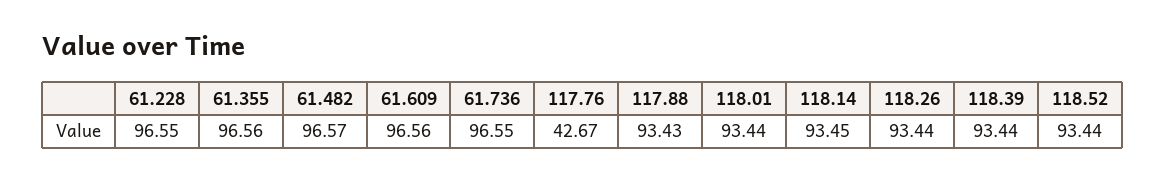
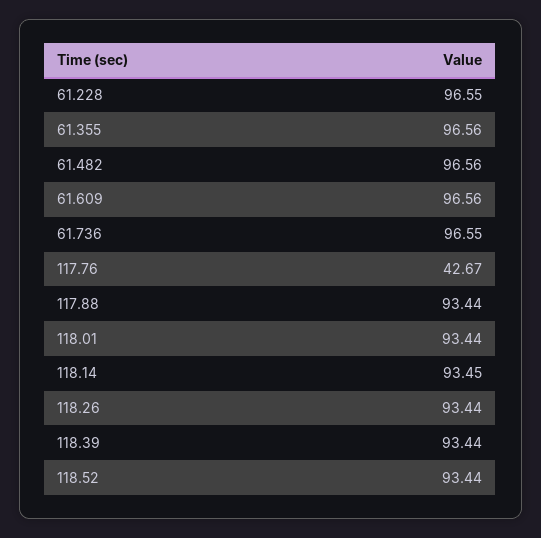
61.482: 96.57 -> 96.56
117.88: 93.43 -> 93.44

